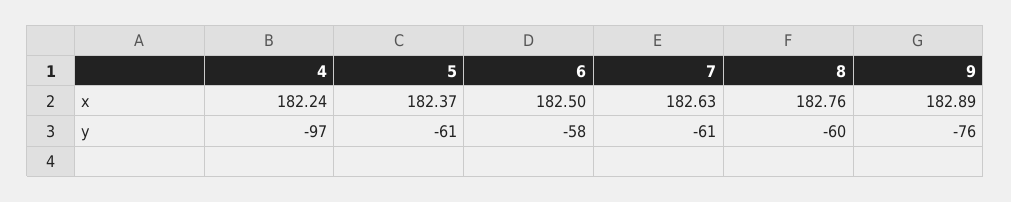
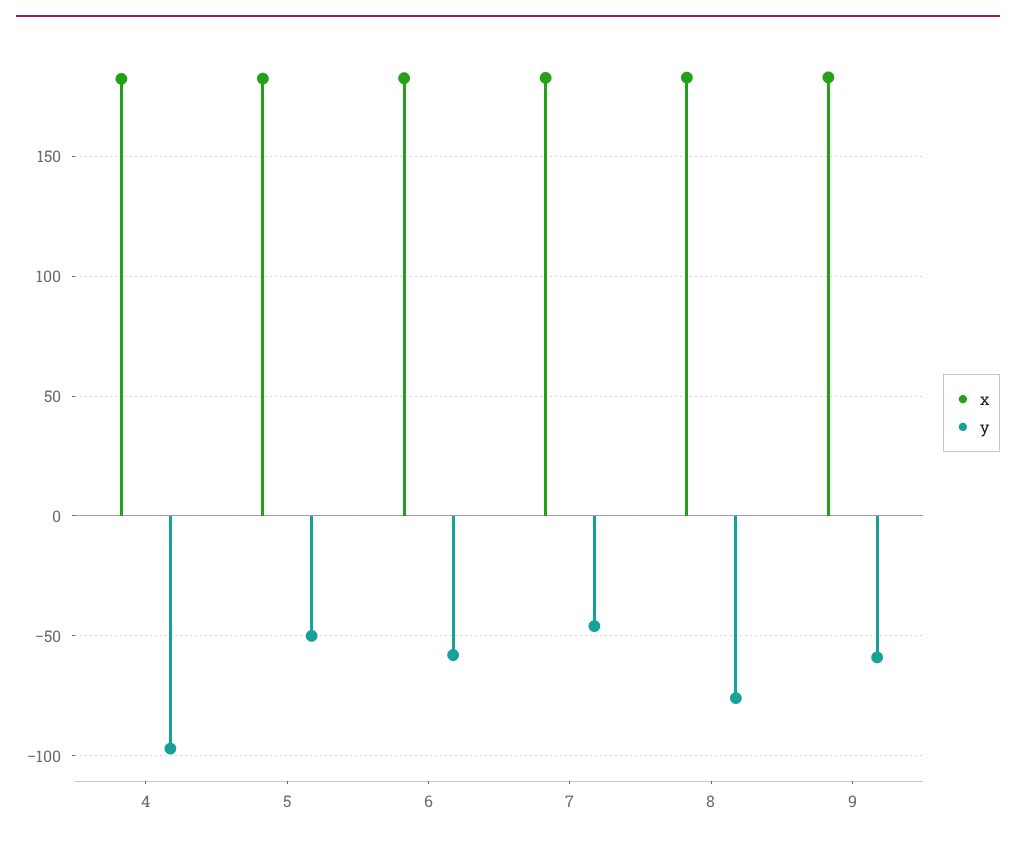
y, 5: -61 -> -50
y, 7: -61 -> -45
y, 8: -60 -> -75
y, 9: -76 -> -60

